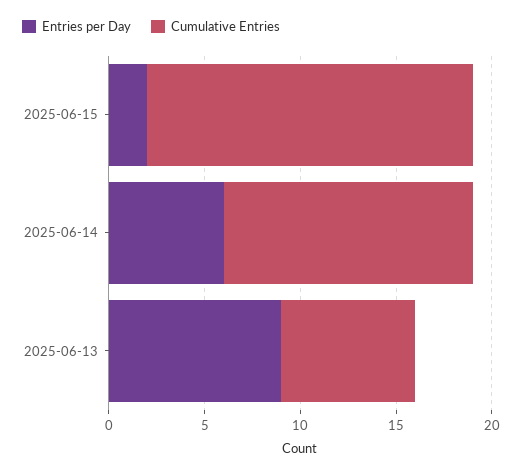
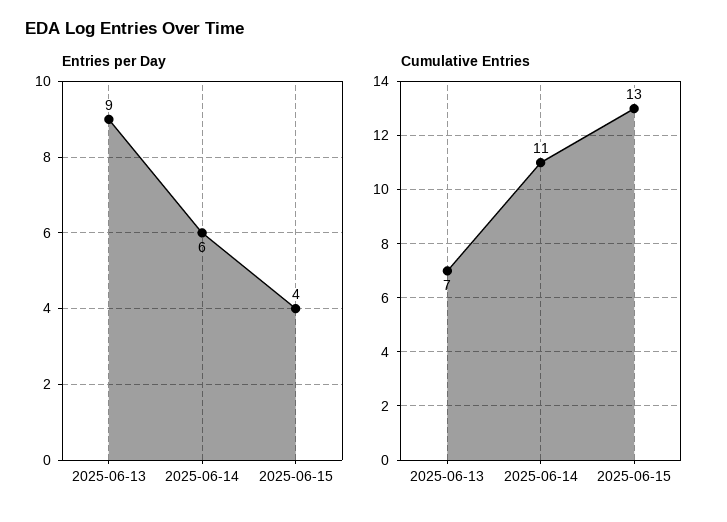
Entries per Day, 2025-06-15: 2 -> 4
Cumulative Entries, 2025-06-15: 17 -> 13
Cumulative Entries, 2025-06-14: 13 -> 11

